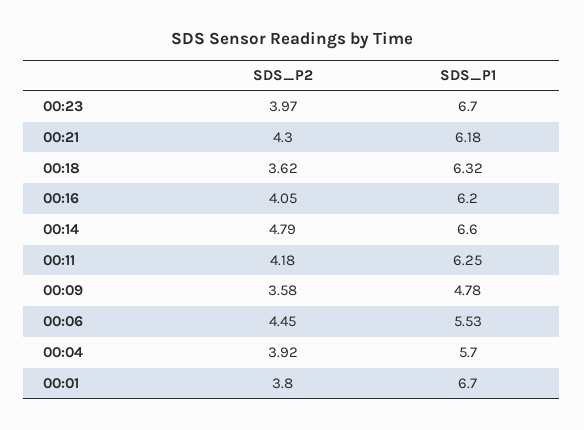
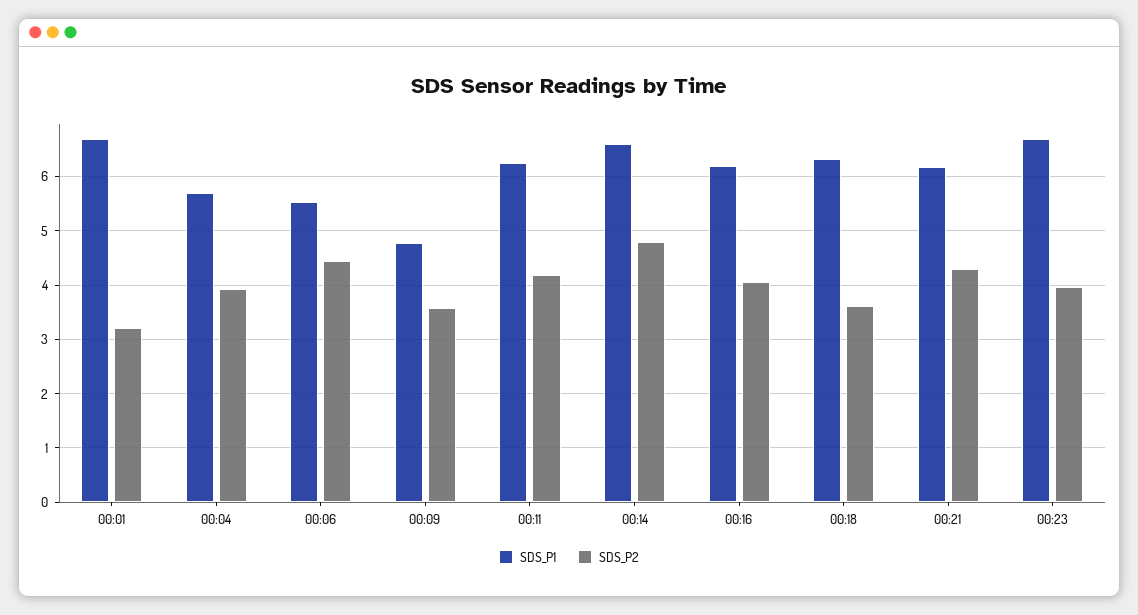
SDS_P2, 00:01: 3.8 -> 3.2

